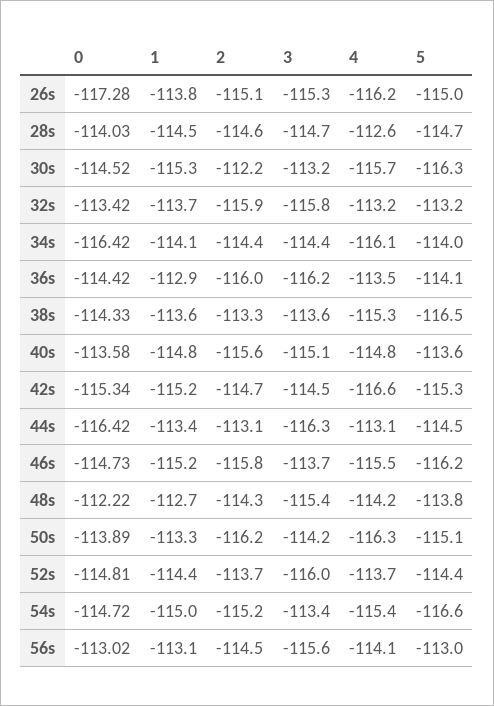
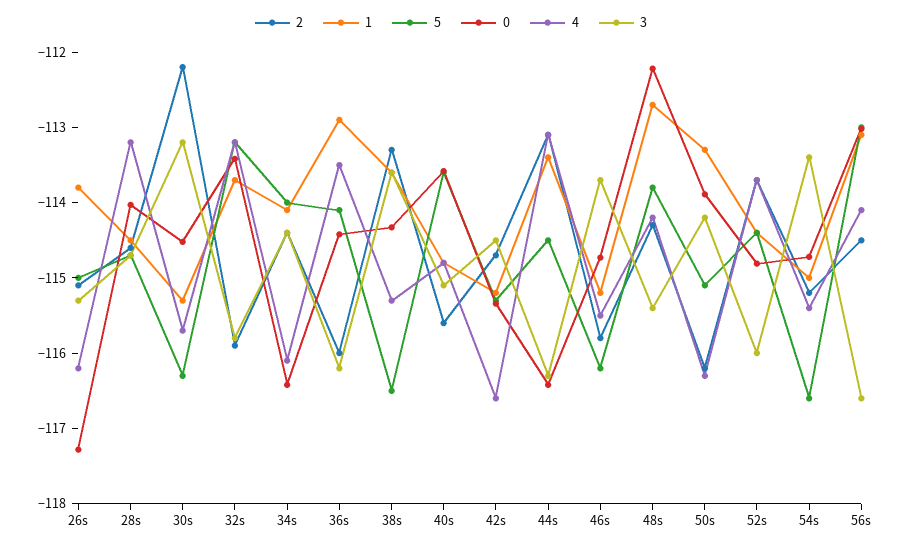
4, 28s: -112.6 -> -113.2
3, 56s: -115.6 -> -116.6

